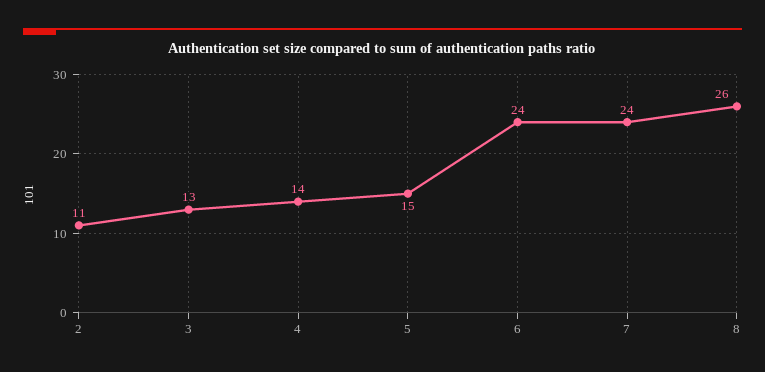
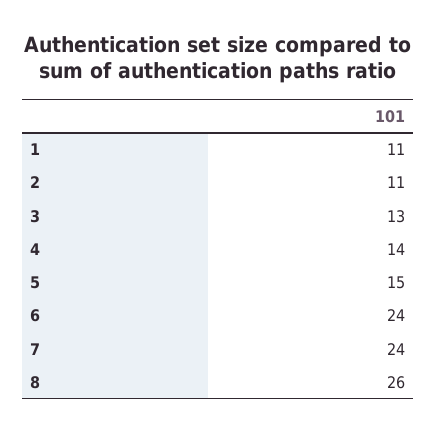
1: none -> 11

